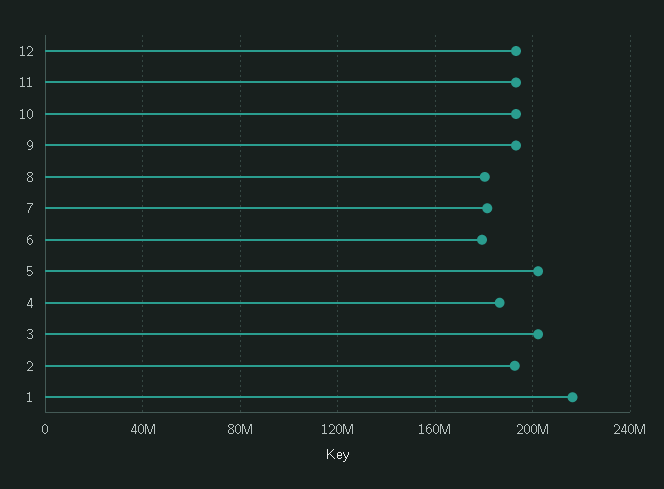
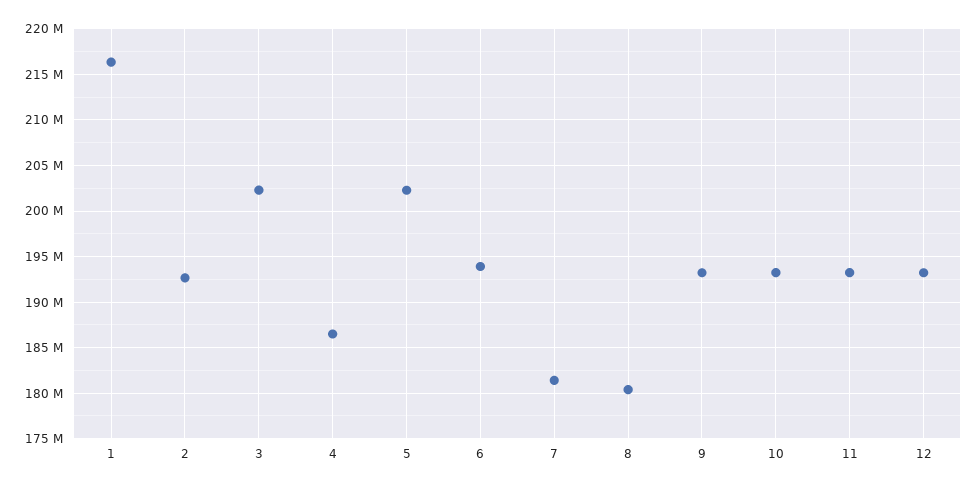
6: 180000000 -> 194000000

